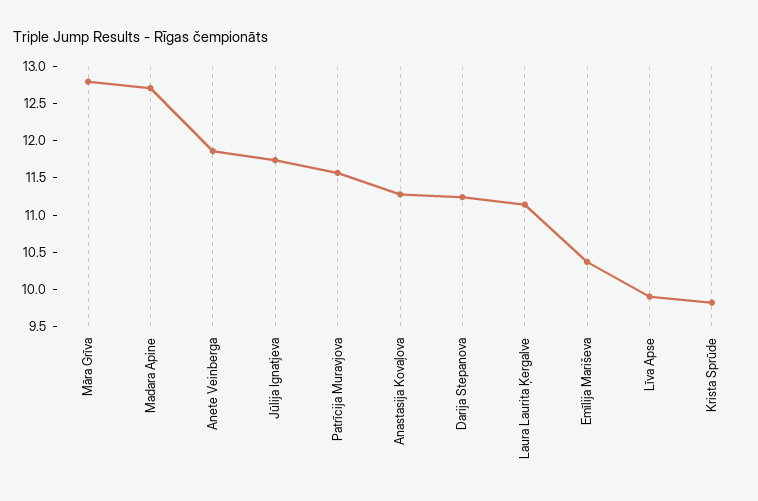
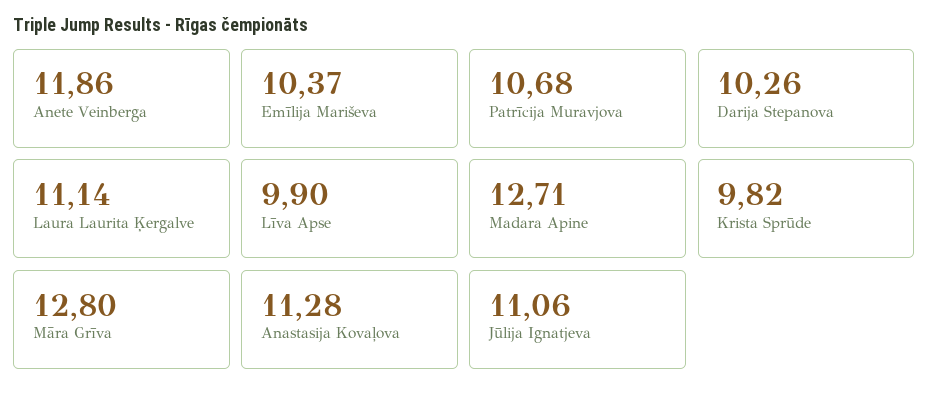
Jūlija Ignatjeva: 11.75 -> 11.06
Patrīcija Muravjova: 11.5 -> 10.68
Darija Stepanova: 11.25 -> 10.26

